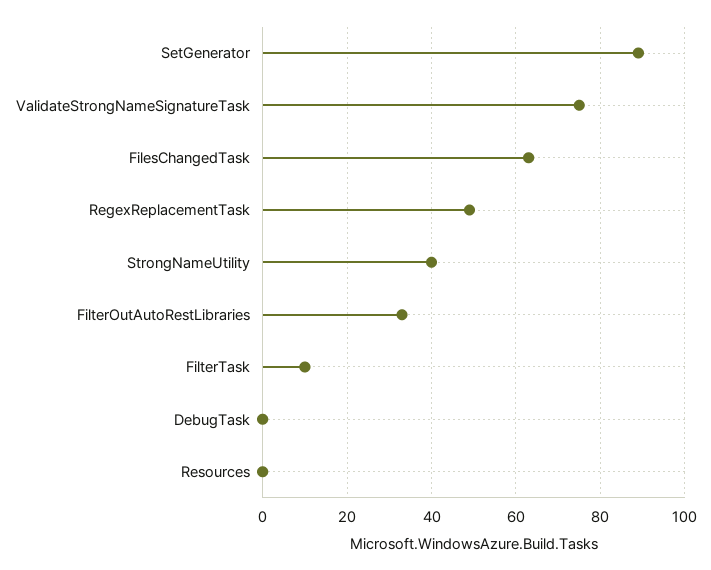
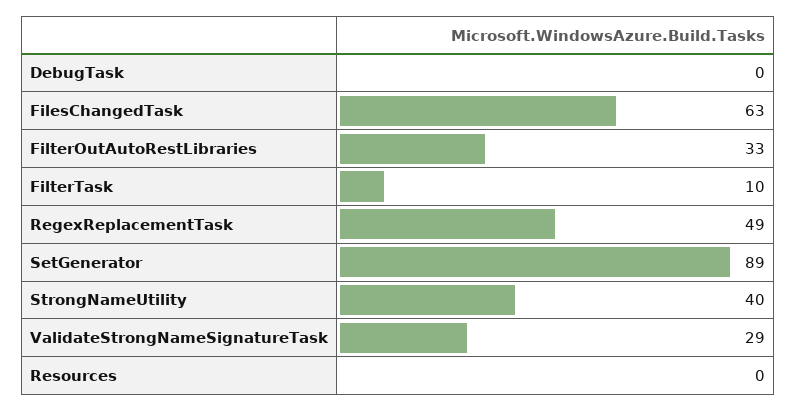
ValidateStrongNameSignatureTask: 75 -> 29

